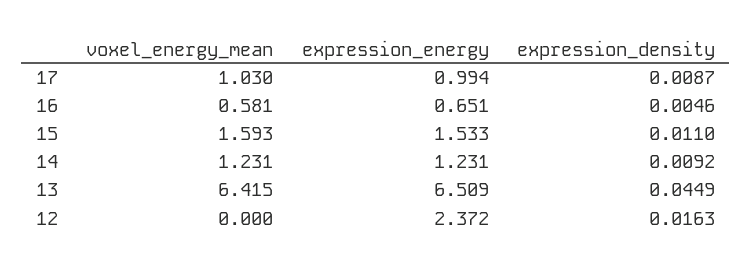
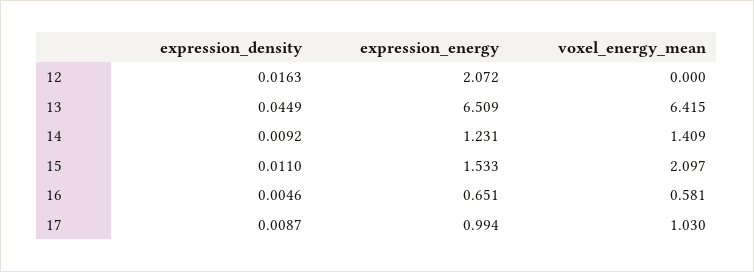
voxel_energy_mean, 15: 1.593 -> 2.097
voxel_energy_mean, 14: 1.231 -> 1.409
expression_energy, 12: 2.372 -> 2.072

